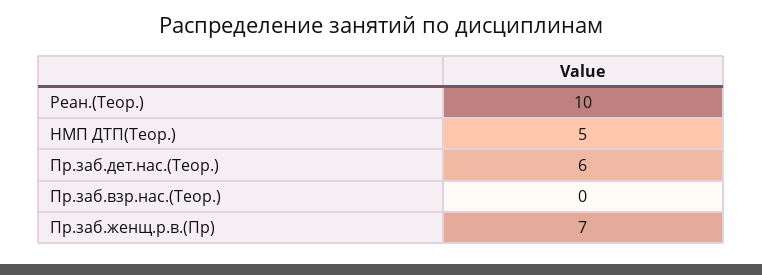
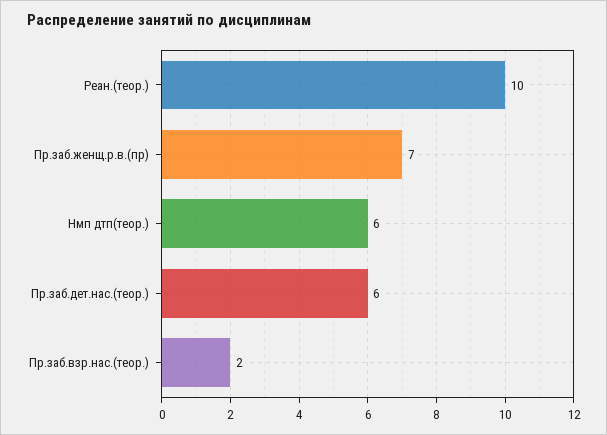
НМП ДТП(Теор.): 5 -> 6
Пр.заб.взр.нас.(Теор.): 0 -> 2

